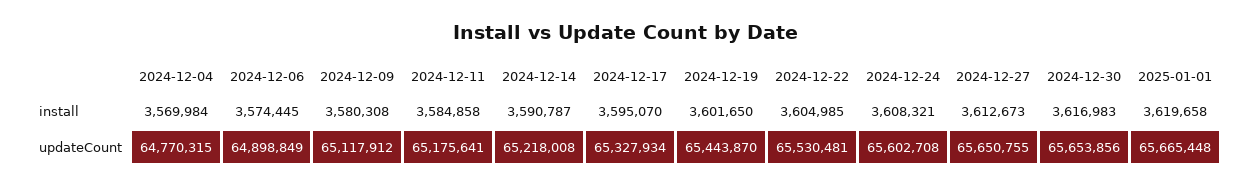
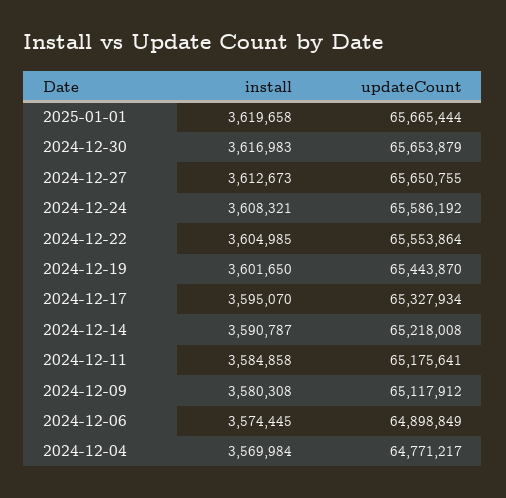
2024-12-04, updateCount: 64770315 -> 64771217
2024-12-22, updateCount: 65530481 -> 65553864
2024-12-24, updateCount: 65602708 -> 65586192
2024-12-30, updateCount: 65653856 -> 65653879
2025-01-01, updateCount: 65665448 -> 65665444

